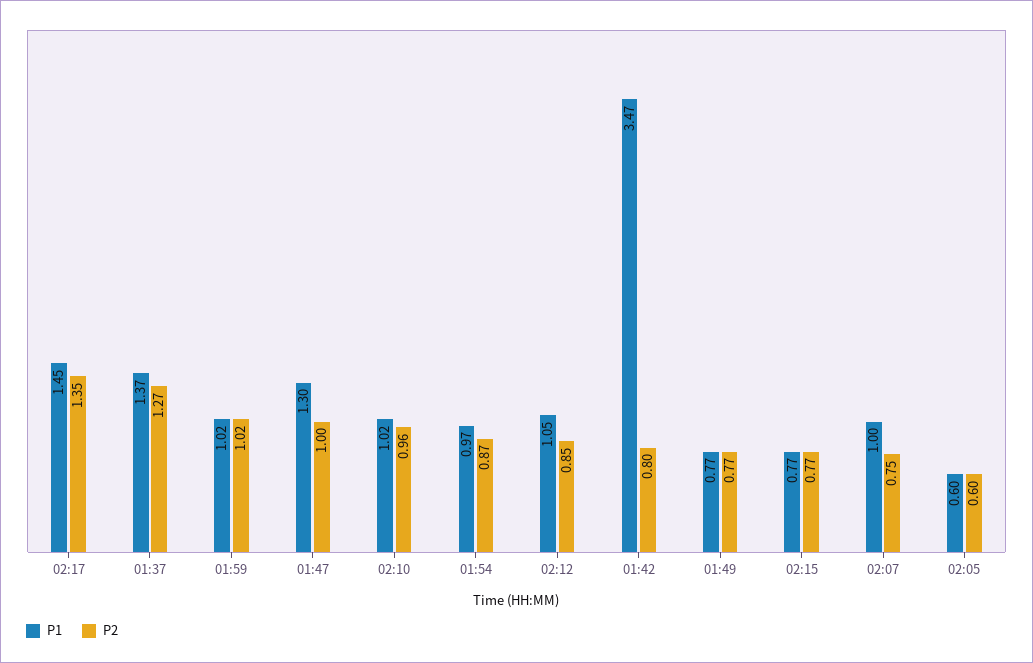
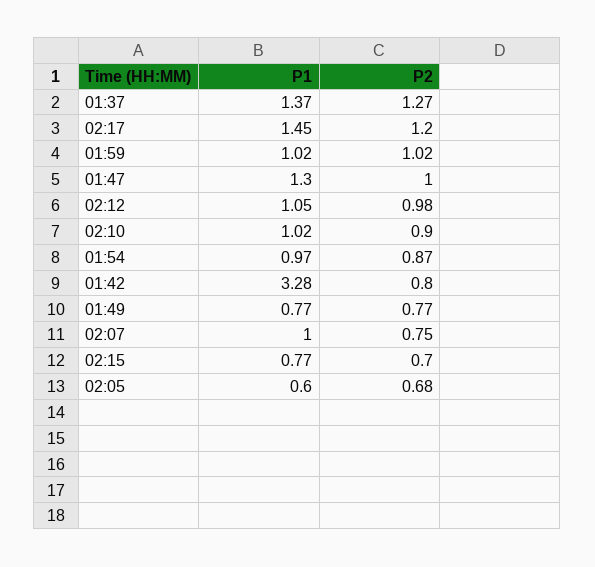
P2, 02:17: 1.35 -> 1.2
P2, 02:10: 0.96 -> 0.9
P2, 02:12: 0.85 -> 0.98
P1, 01:42: 3.47 -> 3.28
P2, 02:15: 0.77 -> 0.7
P2, 02:05: 0.6 -> 0.68

